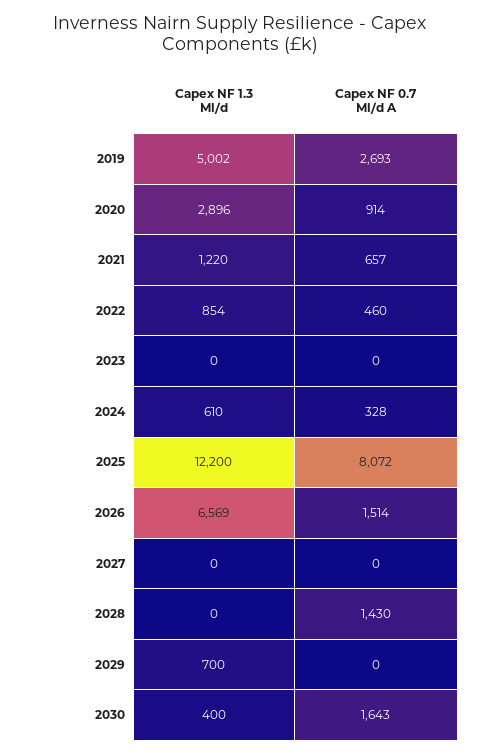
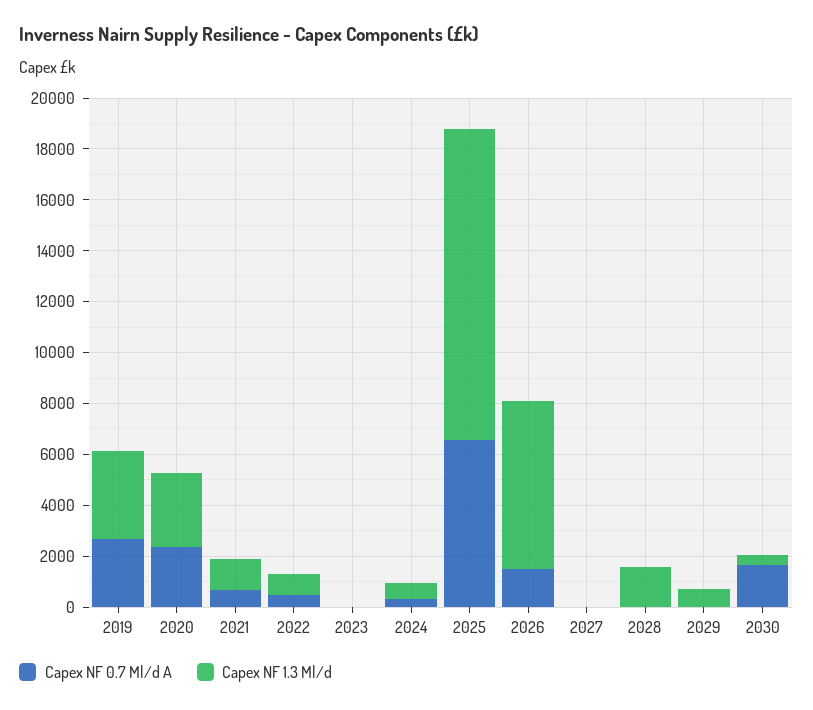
Capex NF 1.3 Ml/d, 2019: 5002 -> 3500
Capex NF 0.7 Ml/d A, 2020: 914 -> 2500
Capex NF 0.7 Ml/d A, 2025: 8072 -> 6500
Capex NF 1.3 Ml/d, 2028: 0 -> 1500
Capex NF 0.7 Ml/d A, 2028: 1430 -> 0

